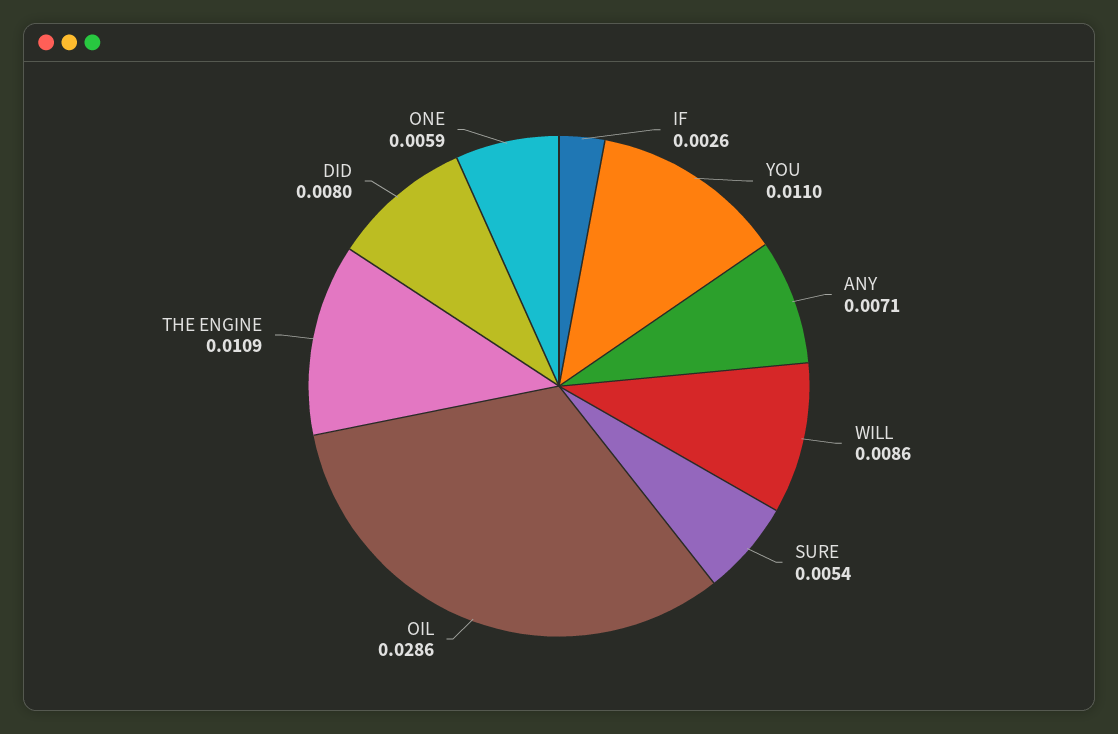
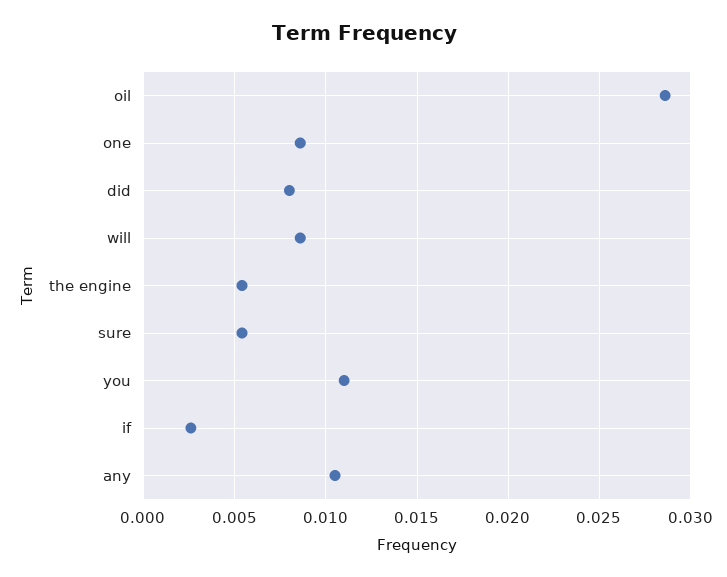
ANY: 0.0071 -> 0.0105
THE ENGINE: 0.0109 -> 0.0055
ONE: 0.0059 -> 0.0085

